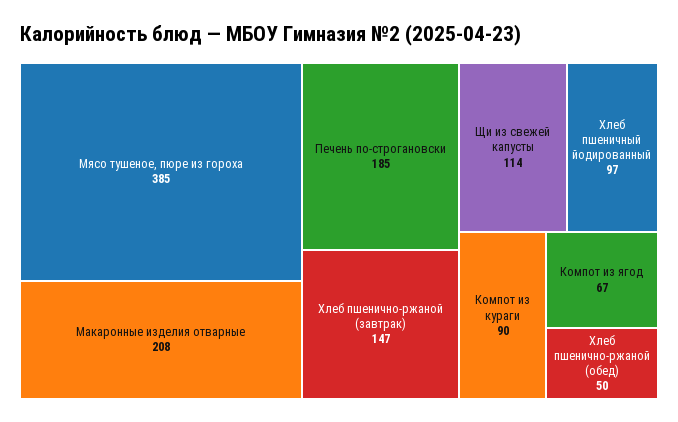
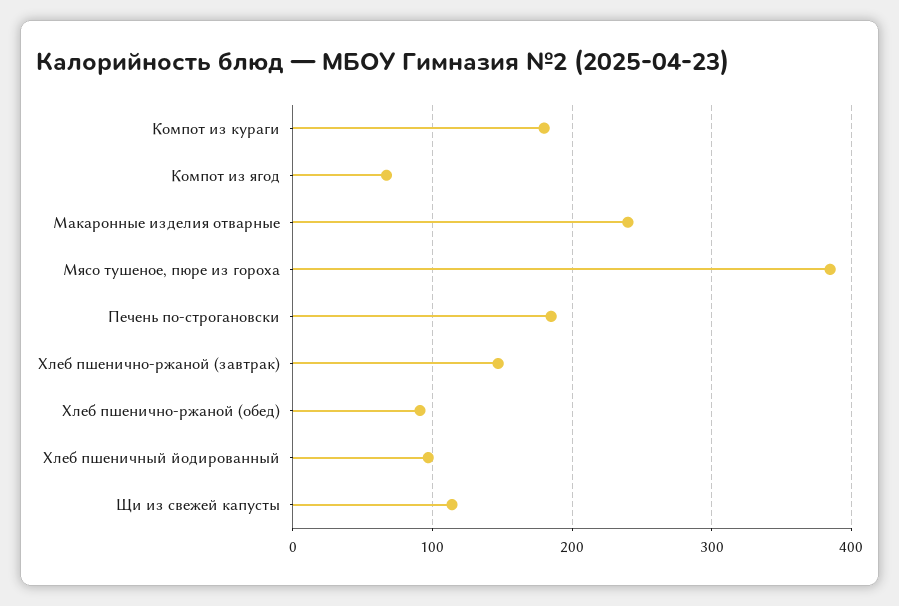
Макаронные изделия отварные: 208 -> 240
Компот из кураги: 90 -> 180
Хлеб пшенично-ржаной (обед): 50 -> 90

